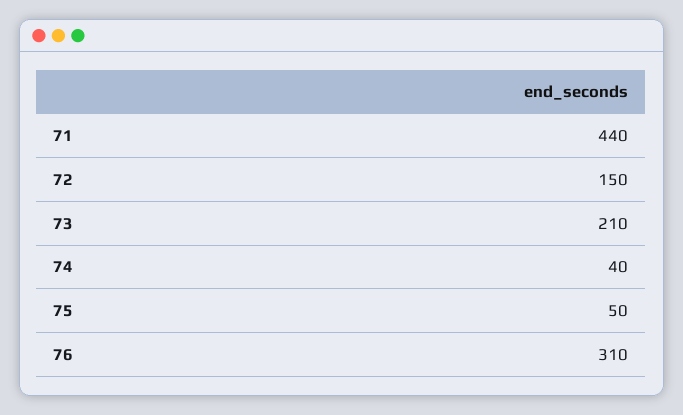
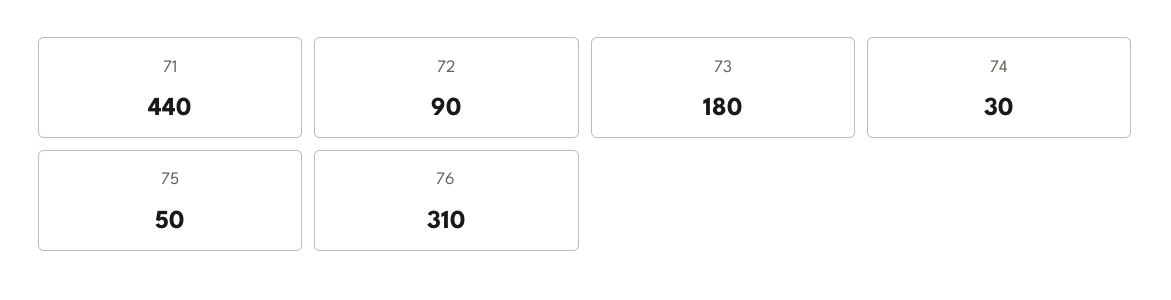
72: 150 -> 90
73: 210 -> 180
74: 40 -> 30

